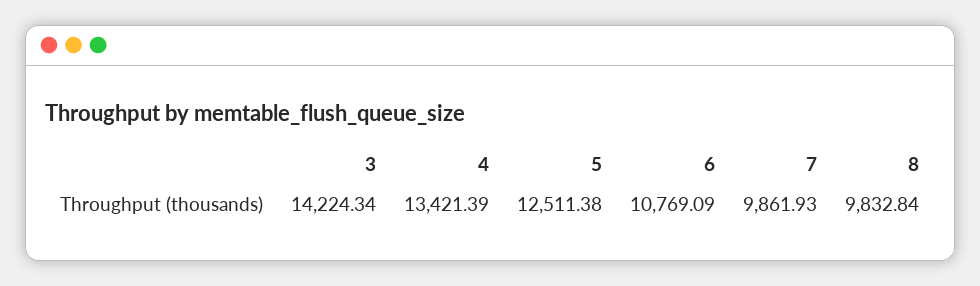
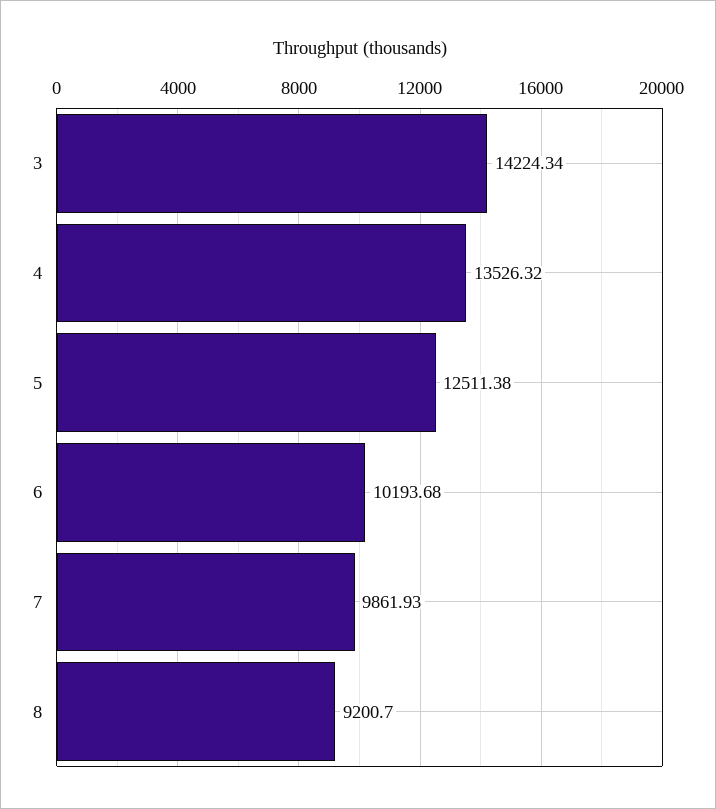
4: 13421.39 -> 13526.32
6: 10769.09 -> 10193.68
8: 9832.84 -> 9200.7

